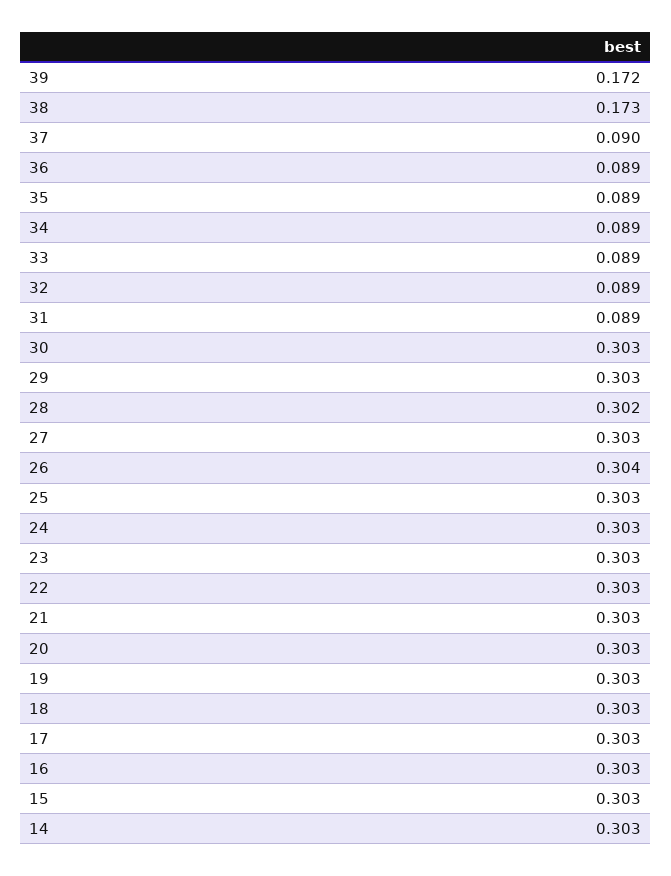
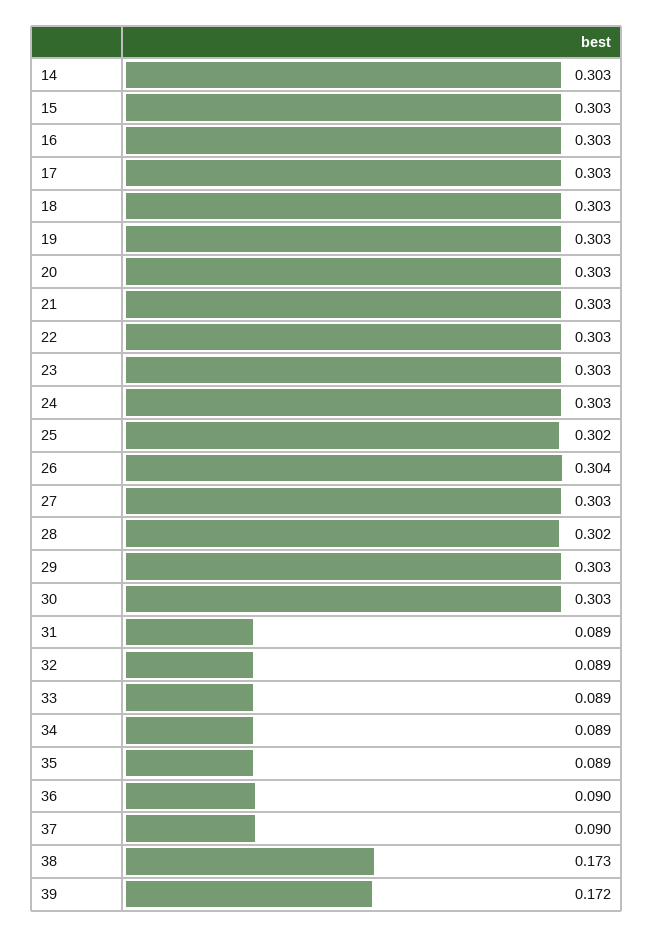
36: 0.089 -> 0.09
25: 0.303 -> 0.302

